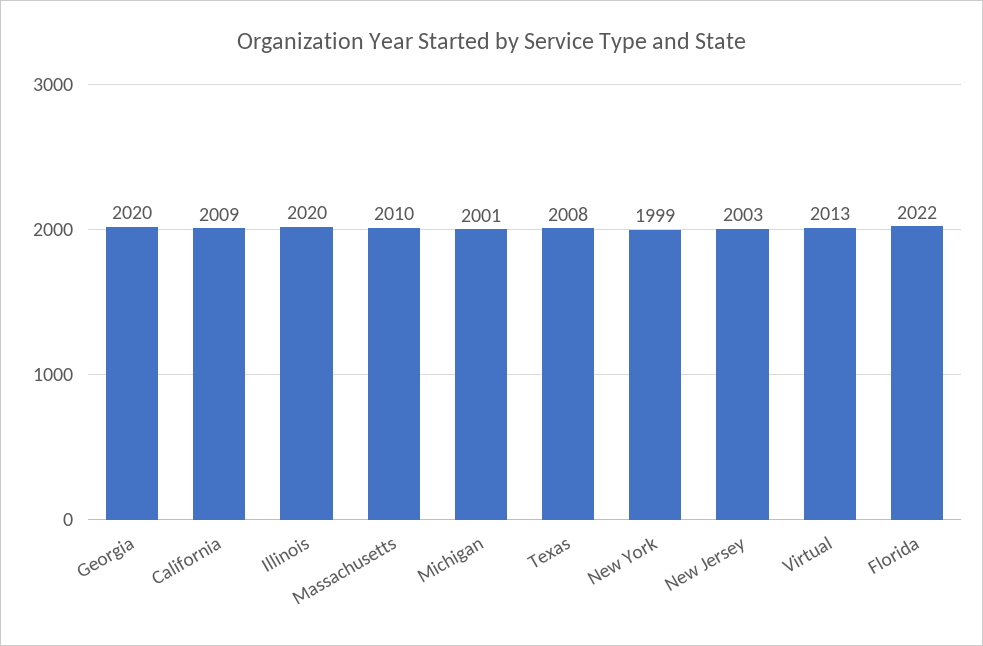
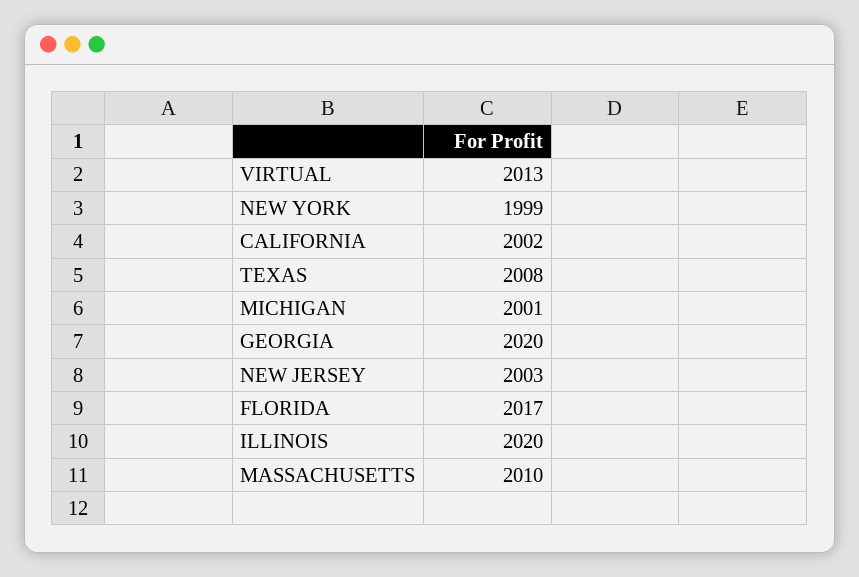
California: 2009 -> 2002
Florida: 2022 -> 2017

